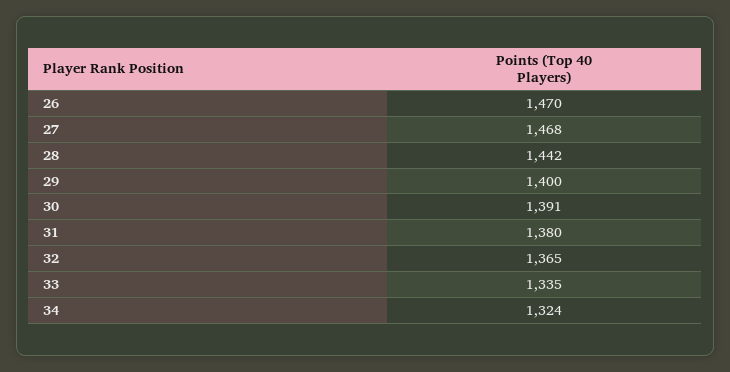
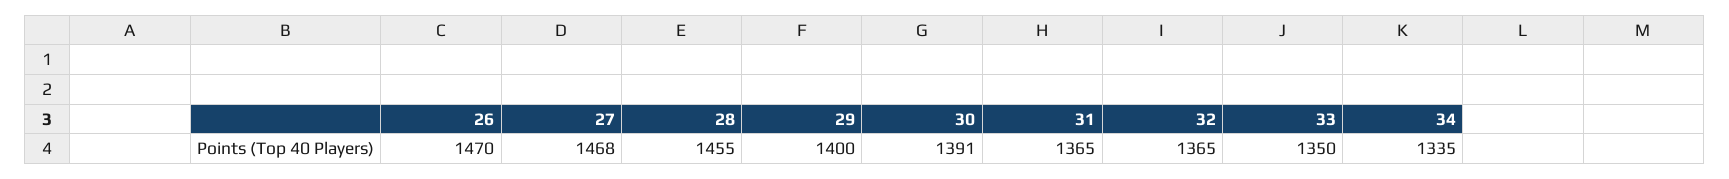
28: 1442 -> 1455
31: 1380 -> 1365
33: 1335 -> 1350
34: 1324 -> 1335

